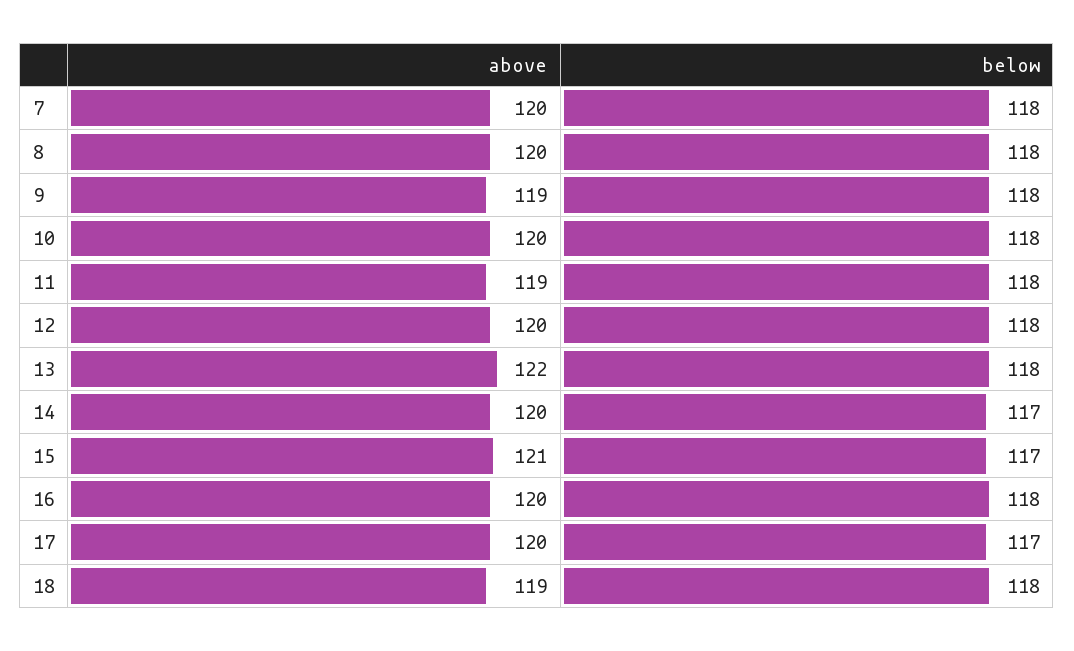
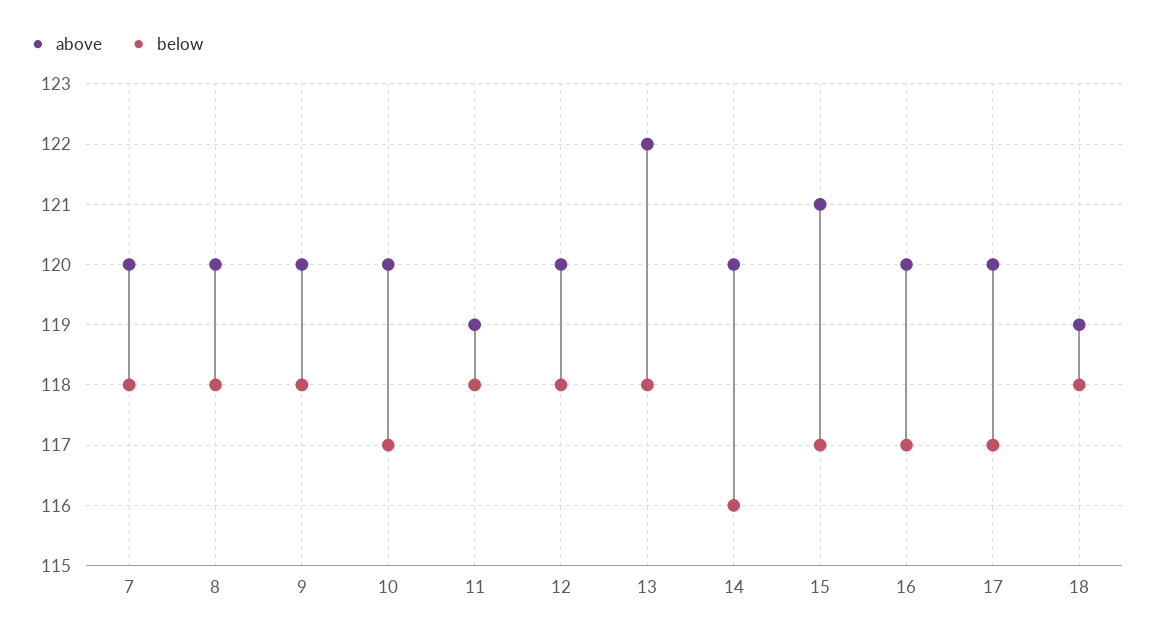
above, 9: 119 -> 120
below, 10: 118 -> 117
below, 14: 117 -> 116
below, 16: 118 -> 117

